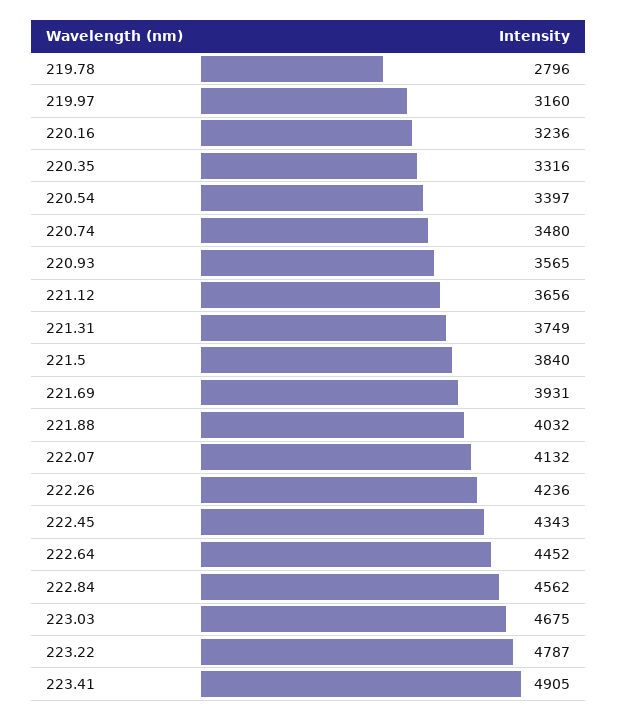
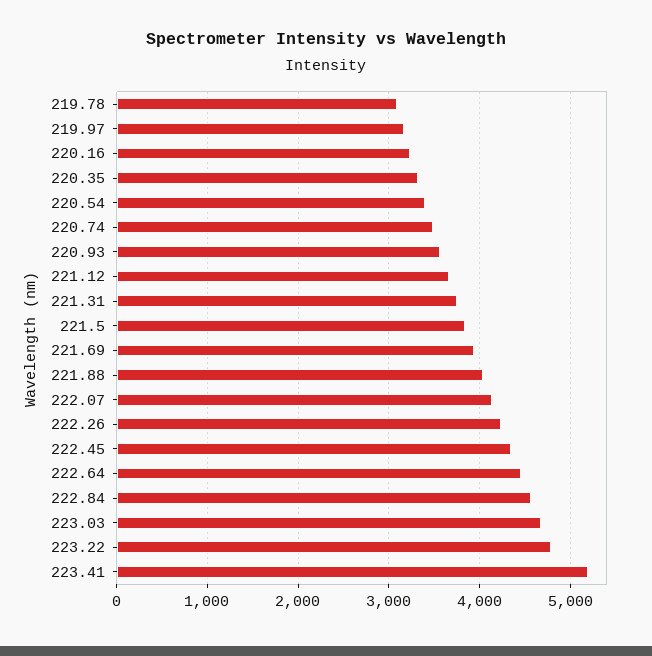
219.78: 2796 -> 3100
223.41: 4905 -> 5200

